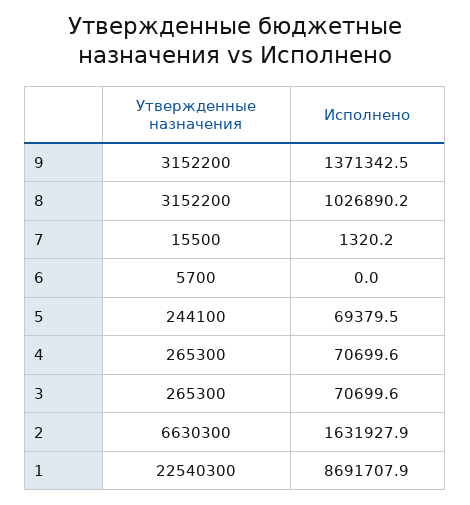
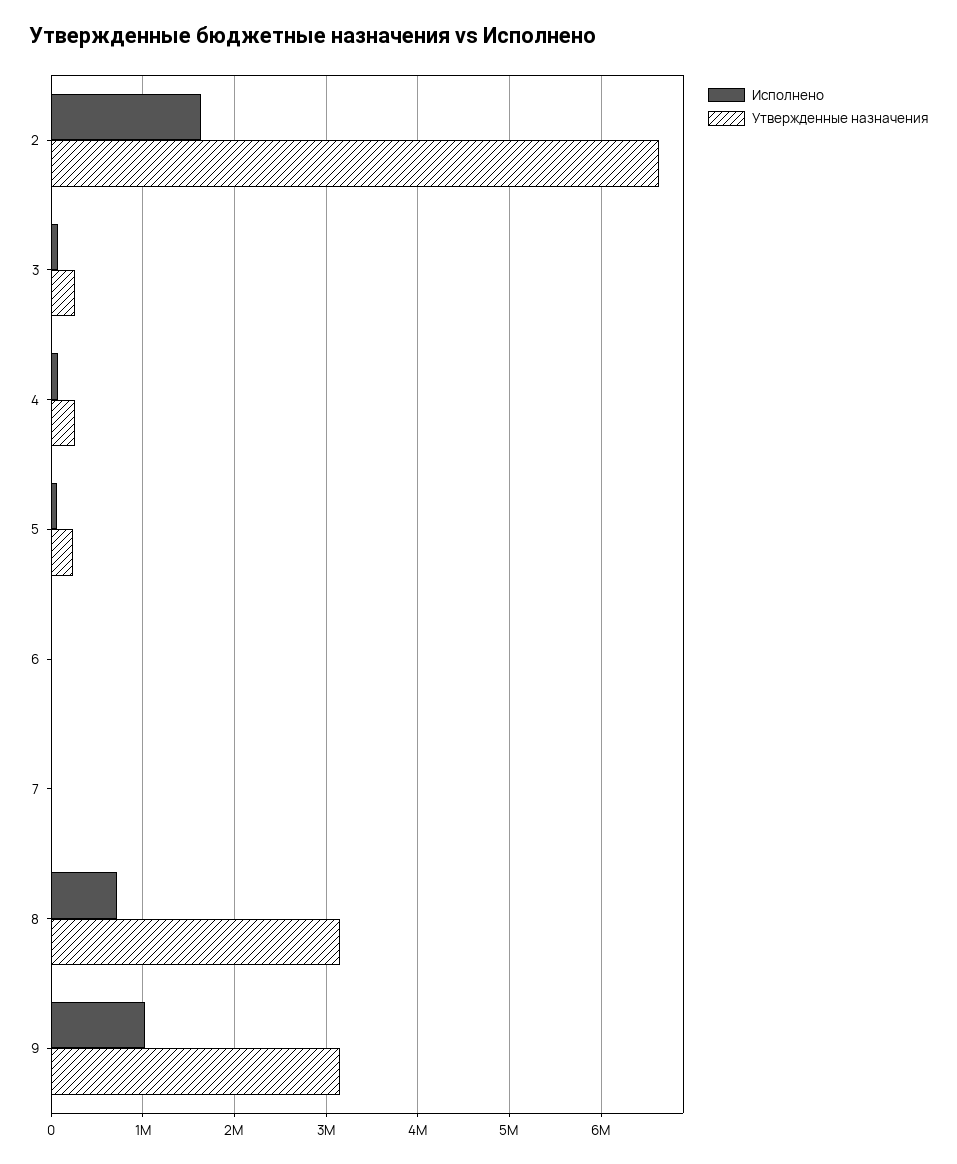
Исполнено, 9: 1371342.5 -> 1000000
Исполнено, 8: 1026890.2 -> 700000
Утвержденные назначения, 1: 22540300 -> none
Исполнено, 1: 8691707.9 -> none

